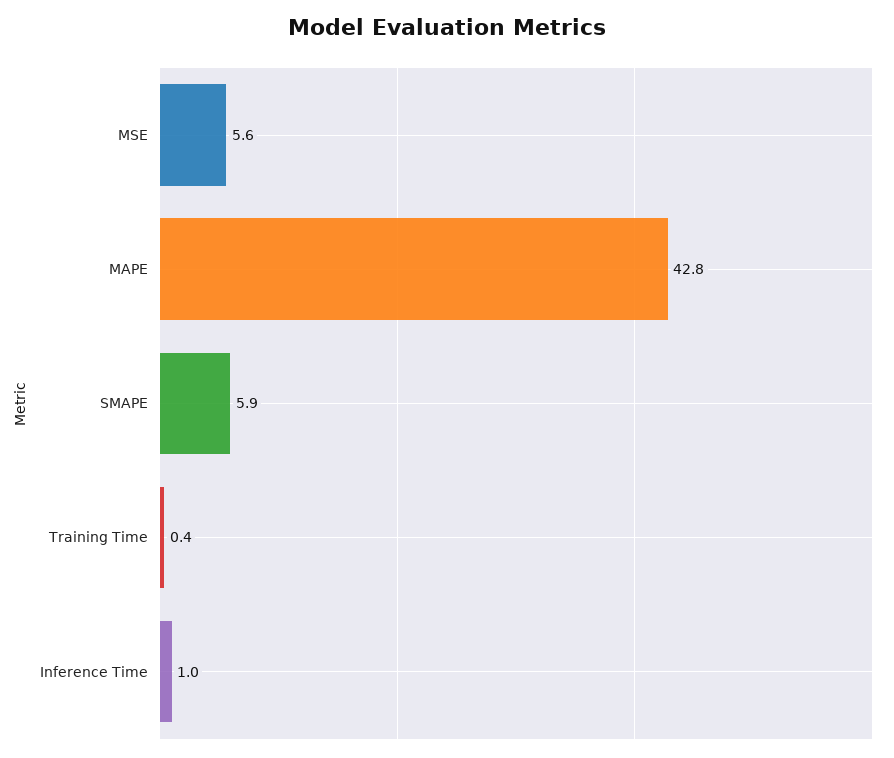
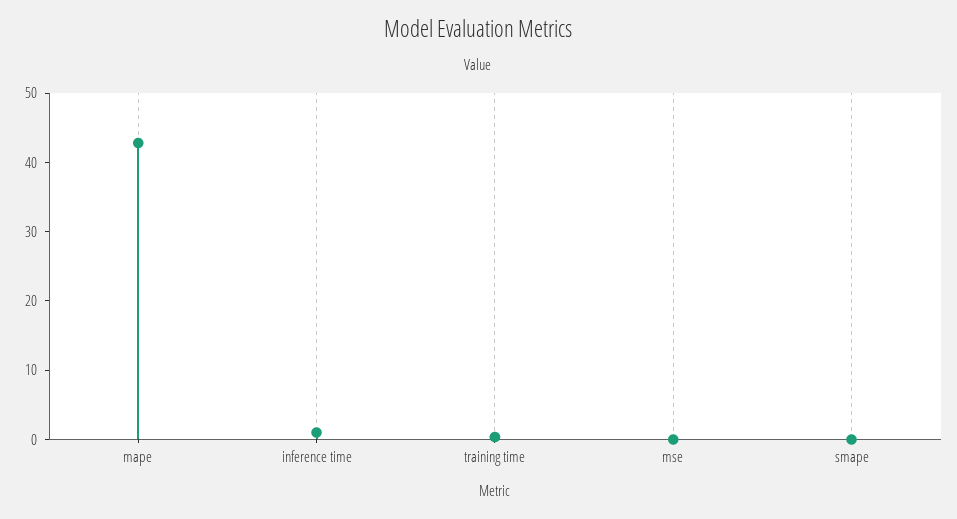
MSE: 5.6 -> 0
SMAPE: 5.9 -> 0

